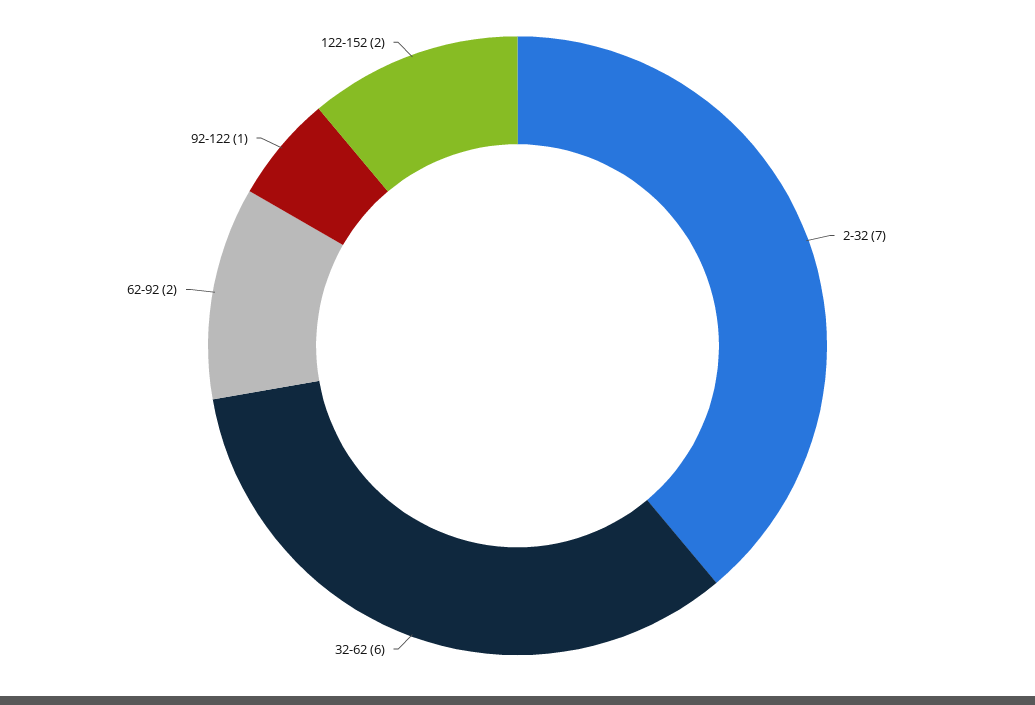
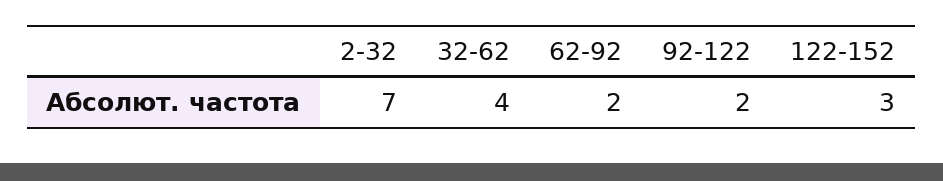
32-62: 6 -> 4
92-122: 1 -> 2
122-152: 2 -> 3

